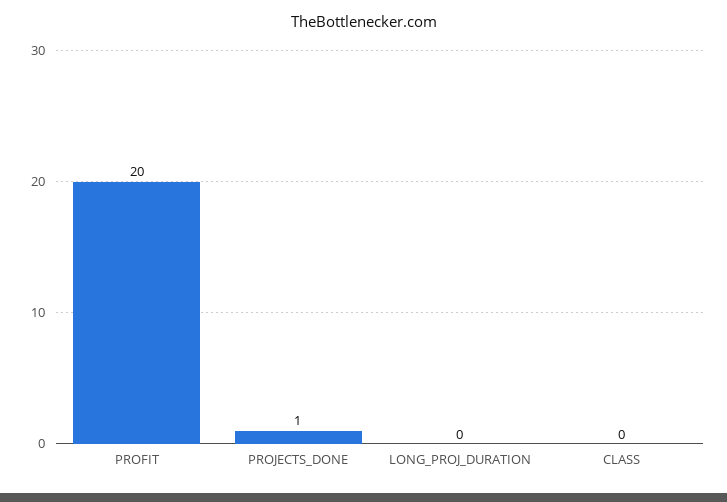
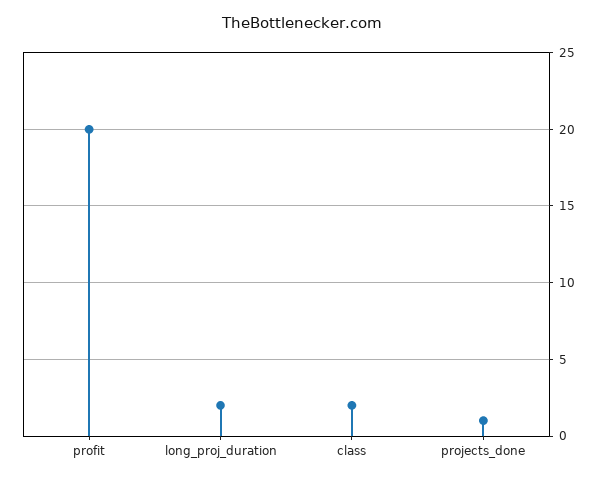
LONG_PROJ_DURATION: 0 -> 2
CLASS: 0 -> 2

